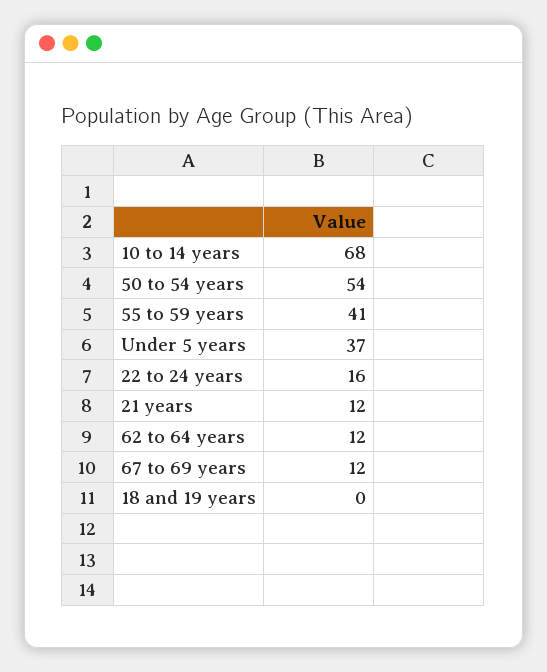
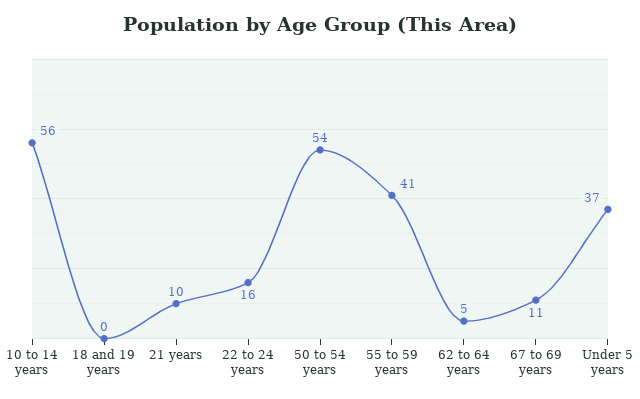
10 to 14 years: 68 -> 56
21 years: 12 -> 10
62 to 64 years: 12 -> 5
67 to 69 years: 12 -> 11

